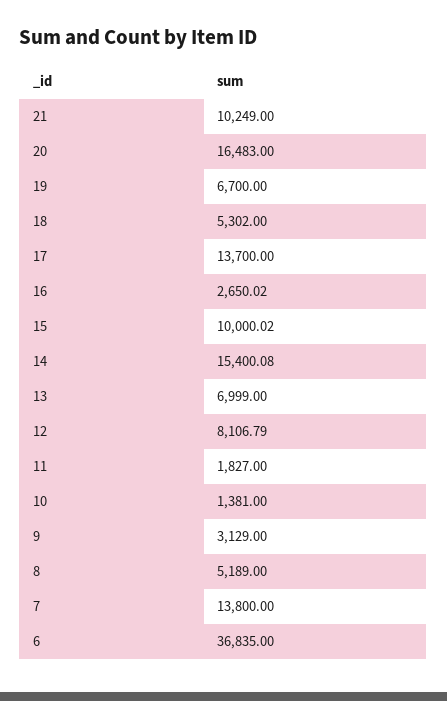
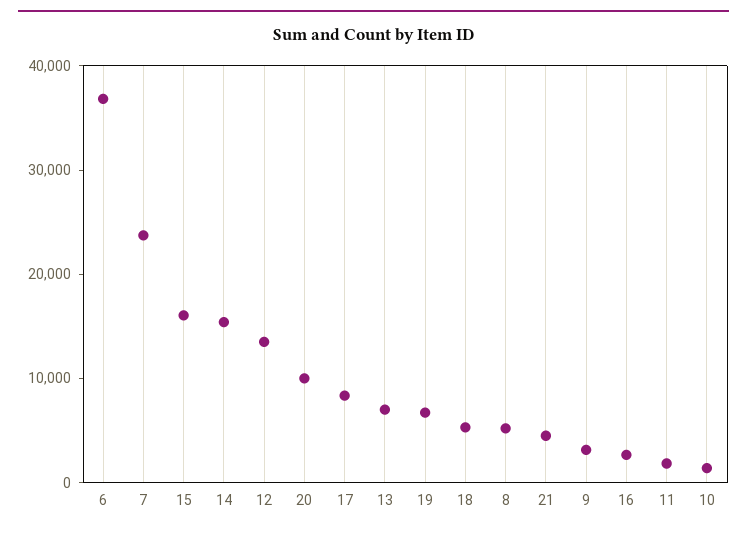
21: 10249 -> 4000
20: 16483 -> 10000
17: 13700 -> 8000
15: 10000.02 -> 16000
12: 8106.79 -> 14000
7: 13800 -> 24000

